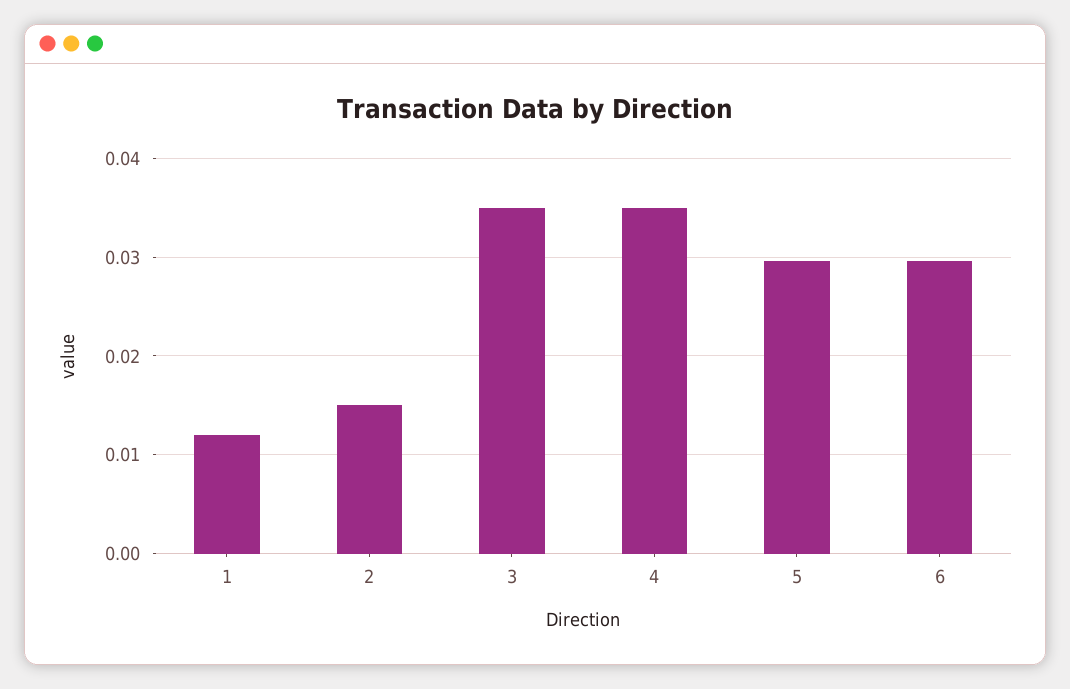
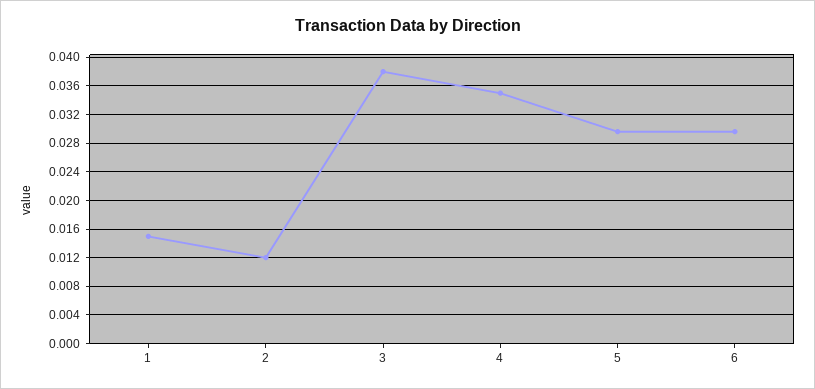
1: 0.012 -> 0.015
2: 0.015 -> 0.012
3: 0.035 -> 0.038

